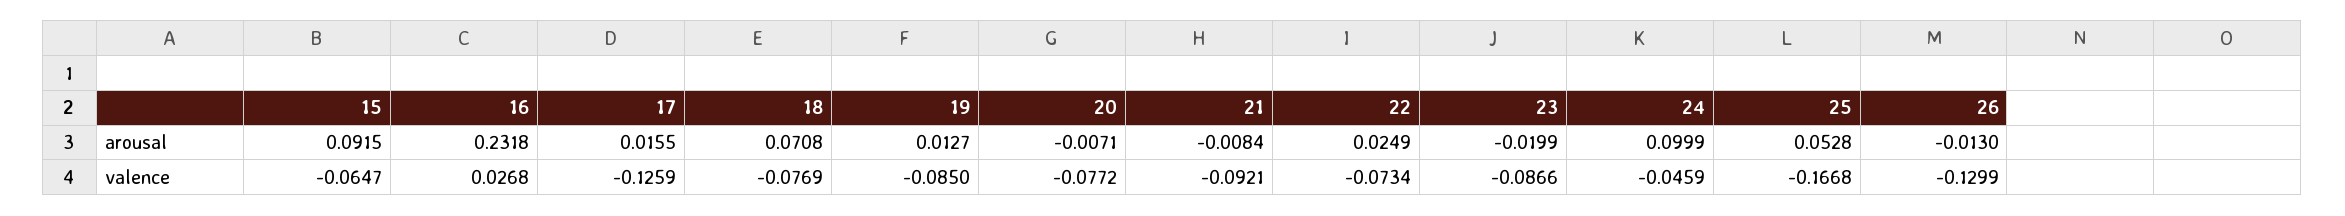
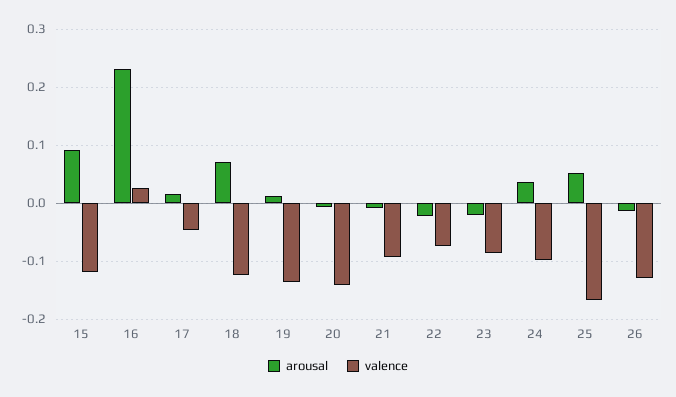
arousal, 22: 0.0249 -> -0.02
arousal, 24: 0.0999 -> 0.04
valence, 15: -0.0647 -> -0.12
valence, 17: -0.1259 -> -0.04
valence, 18: -0.0769 -> -0.12
valence, 19: -0.085 -> -0.14
valence, 20: -0.0772 -> -0.14
valence, 24: -0.0459 -> -0.1

